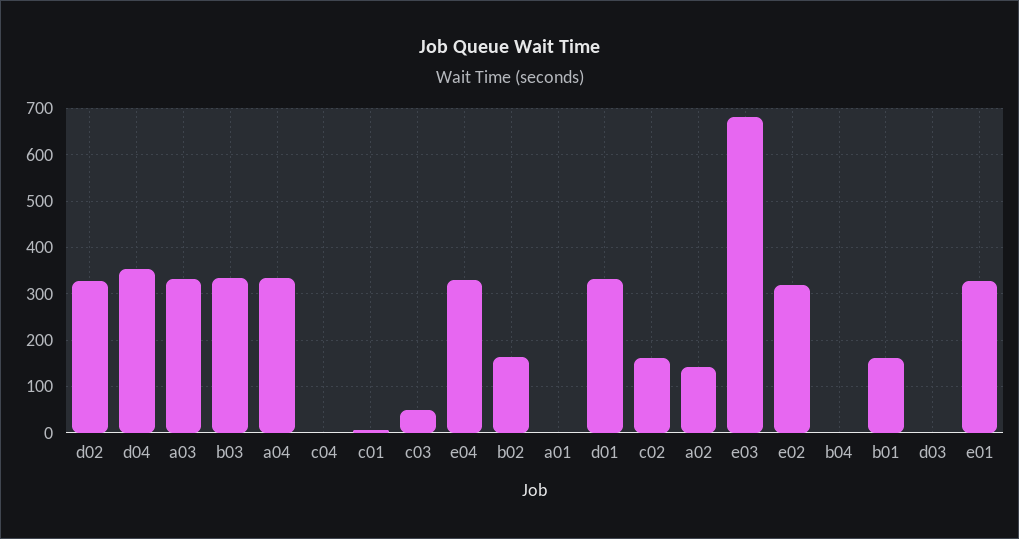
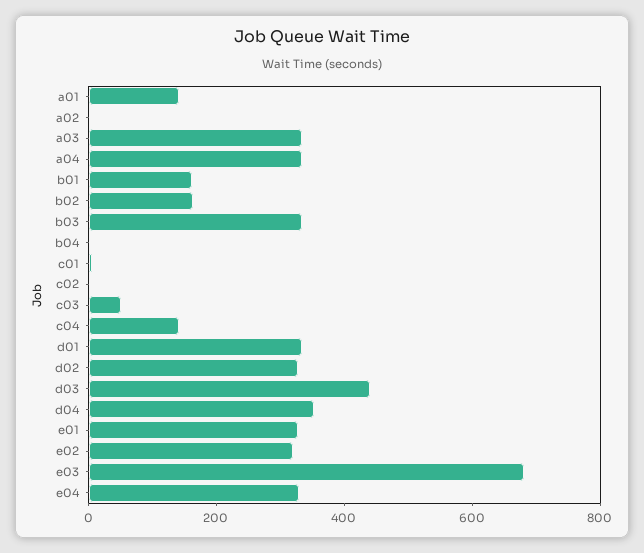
c04: 0 -> 150
a01: 0 -> 150
c02: 160 -> 0
a02: 140 -> 0
d03: 0 -> 450

